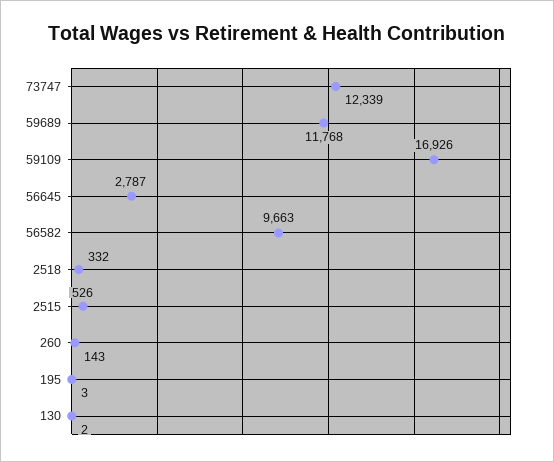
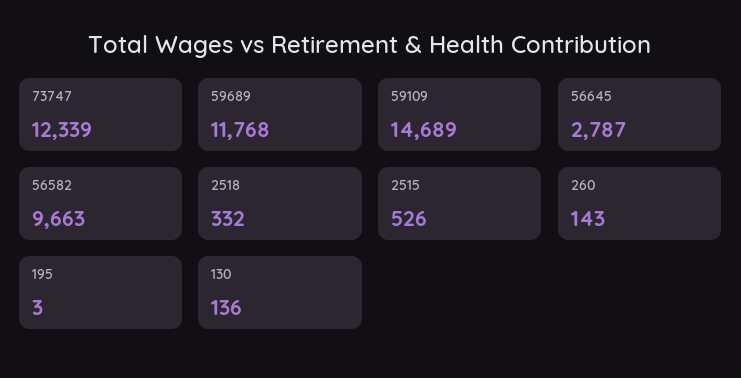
59109: 16926 -> 14689
130: 2 -> 136

